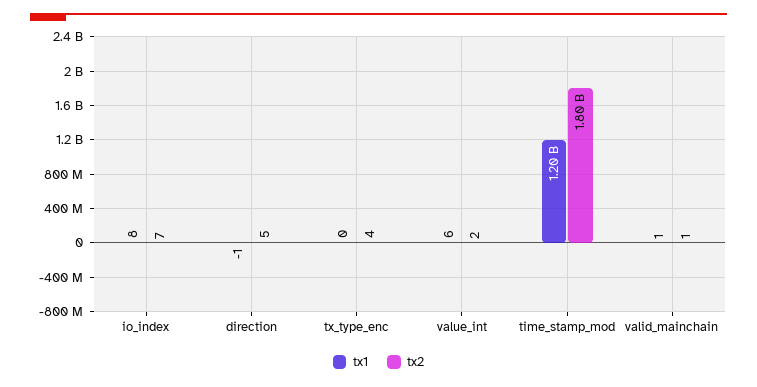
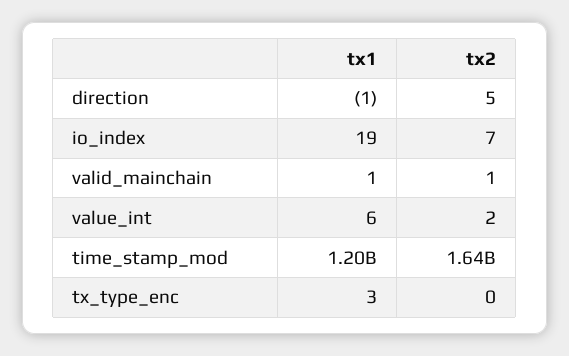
tx1, io_index: 8 -> 19
tx1, tx_type_enc: 0 -> 3
tx2, tx_type_enc: 4 -> 0
tx2, time_stamp_mod: 1800000000 -> 1640000000

